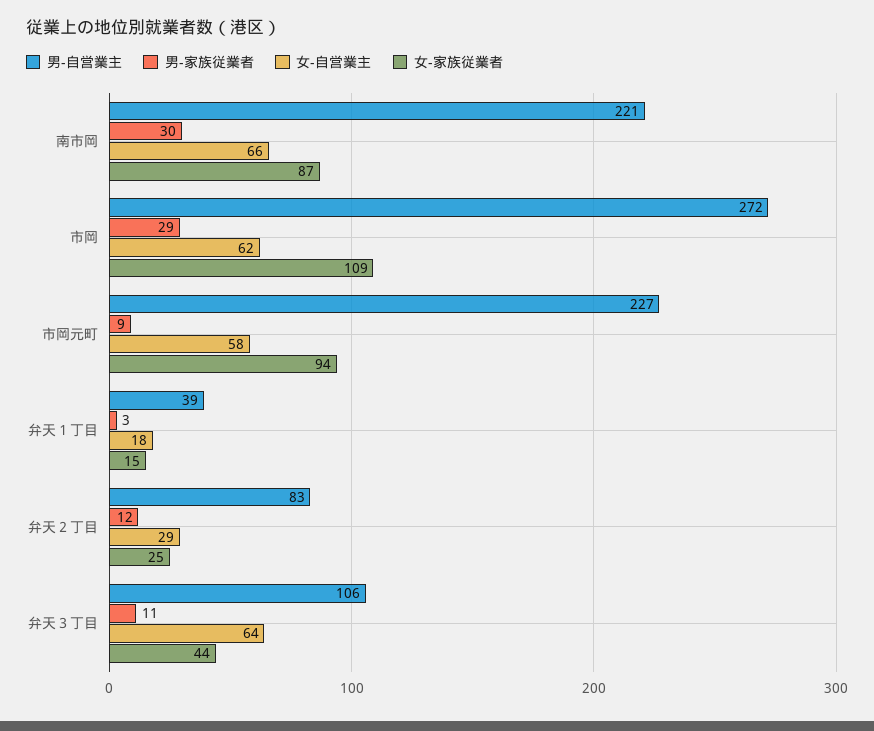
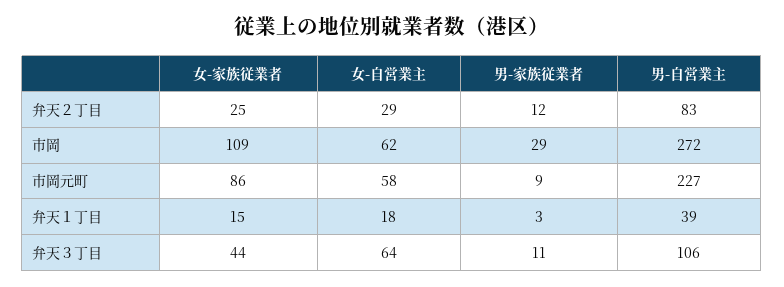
男-自営業主, 南市岡: 221 -> none
男-家族従業者, 南市岡: 30 -> none
女-自営業主, 南市岡: 66 -> none
女-家族従業者, 南市岡: 87 -> none
女-家族従業者, 市岡元町: 94 -> 86

